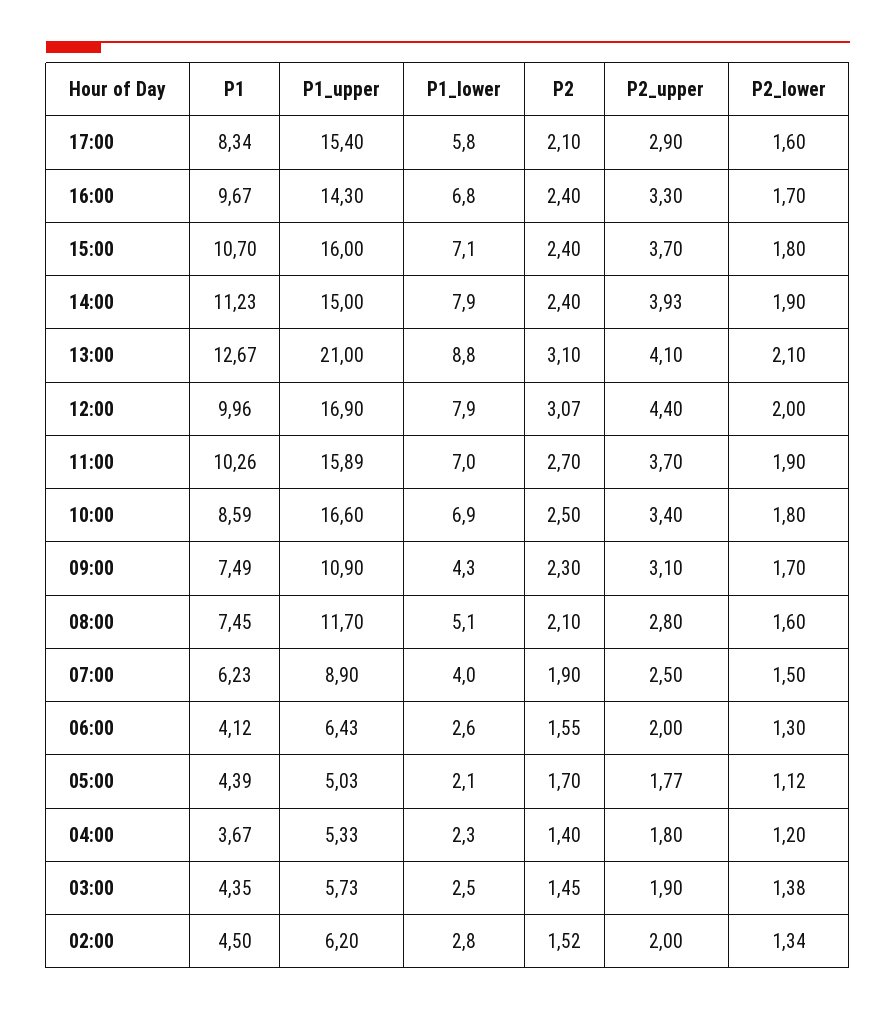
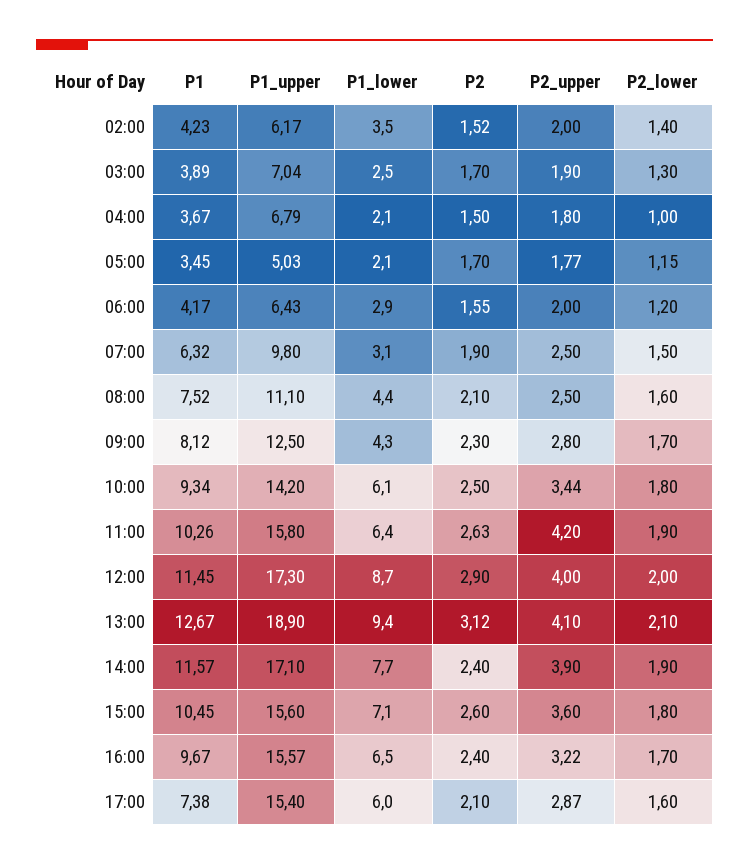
P1, 17:00: 8.34 -> 7.38
P1_lower, 17:00: 5.8 -> 6
P2_upper, 17:00: 2.9 -> 2.87
P1_upper, 16:00: 14.3 -> 15.57
P1_lower, 16:00: 6.8 -> 6.5
P2_upper, 16:00: 3.3 -> 3.22
P1, 15:00: 10.7 -> 10.45
P1_upper, 15:00: 16 -> 15.6
P2, 15:00: 2.4 -> 2.6
P2_upper, 15:00: 3.7 -> 3.6
P1, 14:00: 11.23 -> 11.57
P1_upper, 14:00: 15 -> 17.1
P1_lower, 14:00: 7.9 -> 7.7
P2_upper, 14:00: 3.93 -> 3.9
P1_upper, 13:00: 21 -> 18.9
P1_lower, 13:00: 8.8 -> 9.4
P2, 13:00: 3.1 -> 3.12
P1, 12:00: 9.96 -> 11.45
P1_upper, 12:00: 16.9 -> 17.3
P1_lower, 12:00: 7.9 -> 8.7
P2, 12:00: 3.07 -> 2.9
P2_upper, 12:00: 4.4 -> 4
P1_upper, 11:00: 15.89 -> 15.8
P1_lower, 11:00: 7 -> 6.4
P2, 11:00: 2.7 -> 2.63
P2_upper, 11:00: 3.7 -> 4.2
P1, 10:00: 8.59 -> 9.34
P1_upper, 10:00: 16.6 -> 14.2
P1_lower, 10:00: 6.9 -> 6.1
P2_upper, 10:00: 3.4 -> 3.44
P1, 09:00: 7.49 -> 8.12
P1_upper, 09:00: 10.9 -> 12.5
P2_upper, 09:00: 3.1 -> 2.8
P1, 08:00: 7.45 -> 7.52
P1_upper, 08:00: 11.7 -> 11.1
P1_lower, 08:00: 5.1 -> 4.4
P2_upper, 08:00: 2.8 -> 2.5
P1, 07:00: 6.23 -> 6.32
P1_upper, 07:00: 8.9 -> 9.8
P1_lower, 07:00: 4 -> 3.1
P1, 06:00: 4.12 -> 4.17
P1_lower, 06:00: 2.6 -> 2.9
P2_lower, 06:00: 1.3 -> 1.2
P1, 05:00: 4.39 -> 3.45
P2_lower, 05:00: 1.12 -> 1.15
P1_upper, 04:00: 5.33 -> 6.79
P1_lower, 04:00: 2.3 -> 2.1
P2, 04:00: 1.4 -> 1.5
P2_lower, 04:00: 1.2 -> 1
P1, 03:00: 4.35 -> 3.89
P1_upper, 03:00: 5.73 -> 7.04
P2, 03:00: 1.45 -> 1.7
P2_lower, 03:00: 1.38 -> 1.3
P1, 02:00: 4.5 -> 4.23
P1_upper, 02:00: 6.2 -> 6.17
P1_lower, 02:00: 2.8 -> 3.5
P2_lower, 02:00: 1.34 -> 1.4

